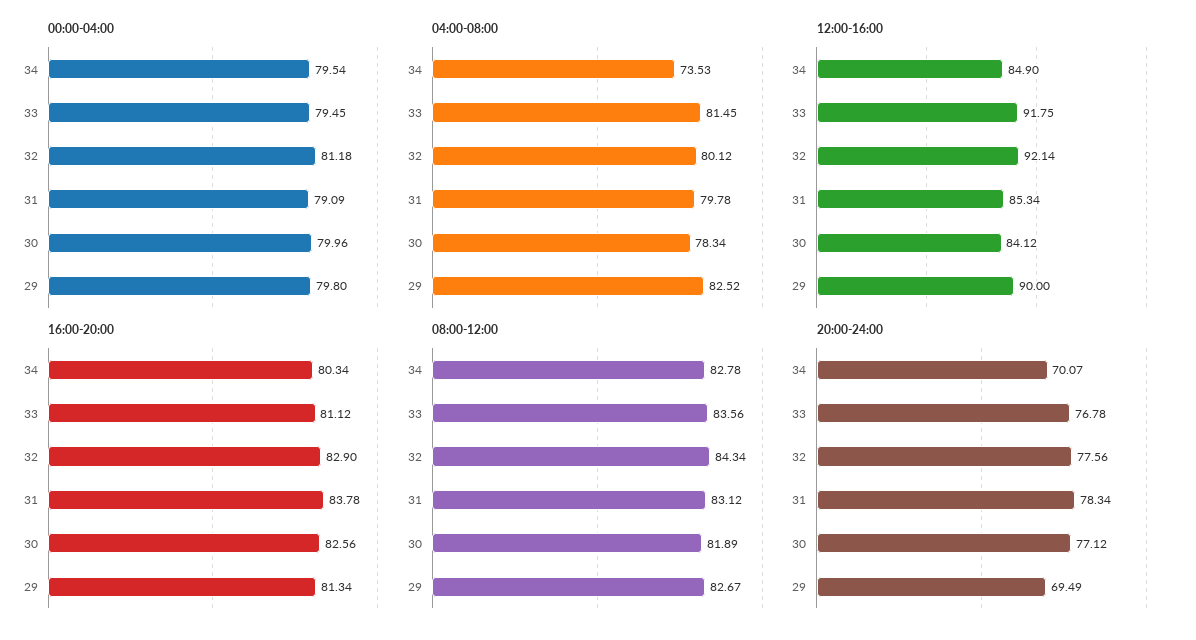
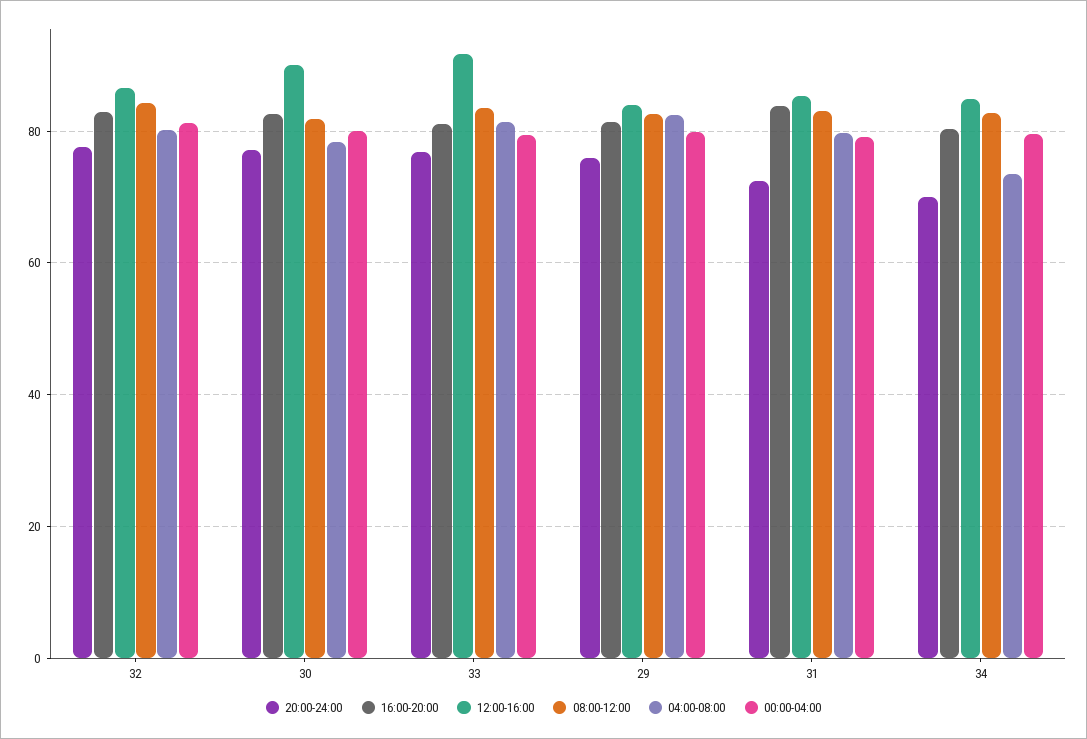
12:00-16:00, 32: 92.14 -> 86
12:00-16:00, 30: 84.12 -> 90
12:00-16:00, 29: 90 -> 84
20:00-24:00, 31: 78.34 -> 72
20:00-24:00, 29: 69.49 -> 76

